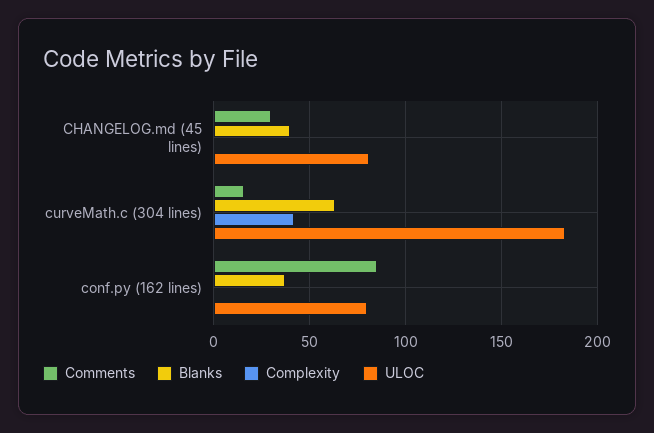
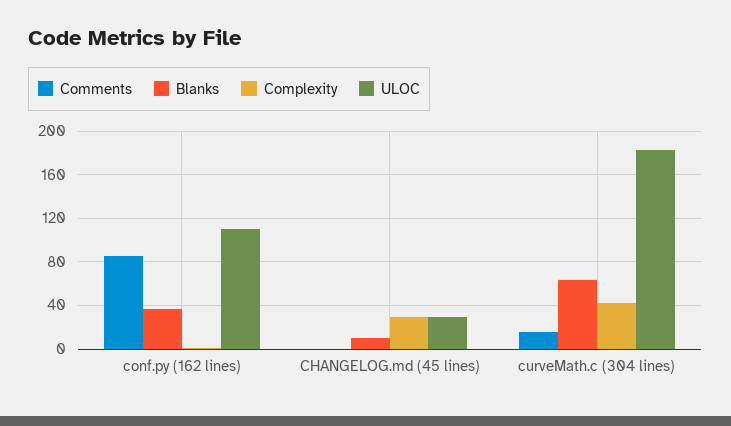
Comments, CHANGELOG.md (45 lines): 30 -> 0
Blanks, CHANGELOG.md (45 lines): 40 -> 10
Complexity, CHANGELOG.md (45 lines): 0 -> 30
ULOC, CHANGELOG.md (45 lines): 80 -> 30
ULOC, conf.py (162 lines): 80 -> 110

